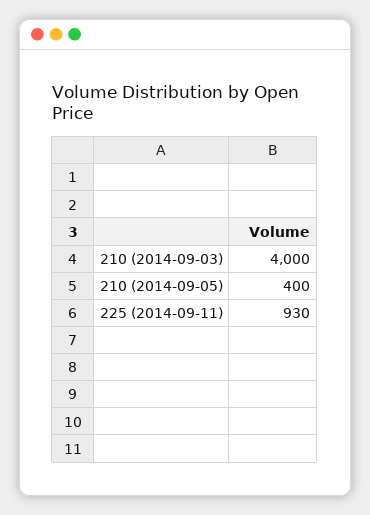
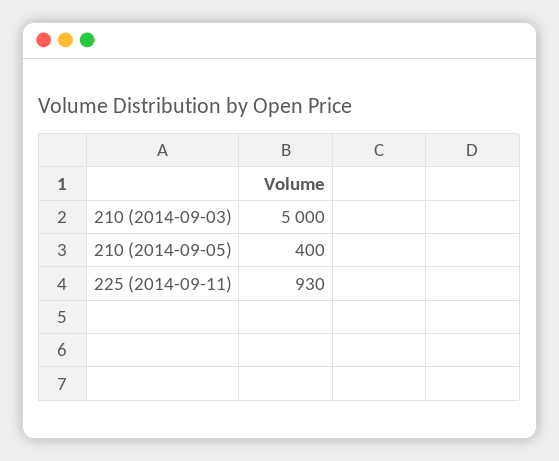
210 (2014-09-03): 4000 -> 5000

